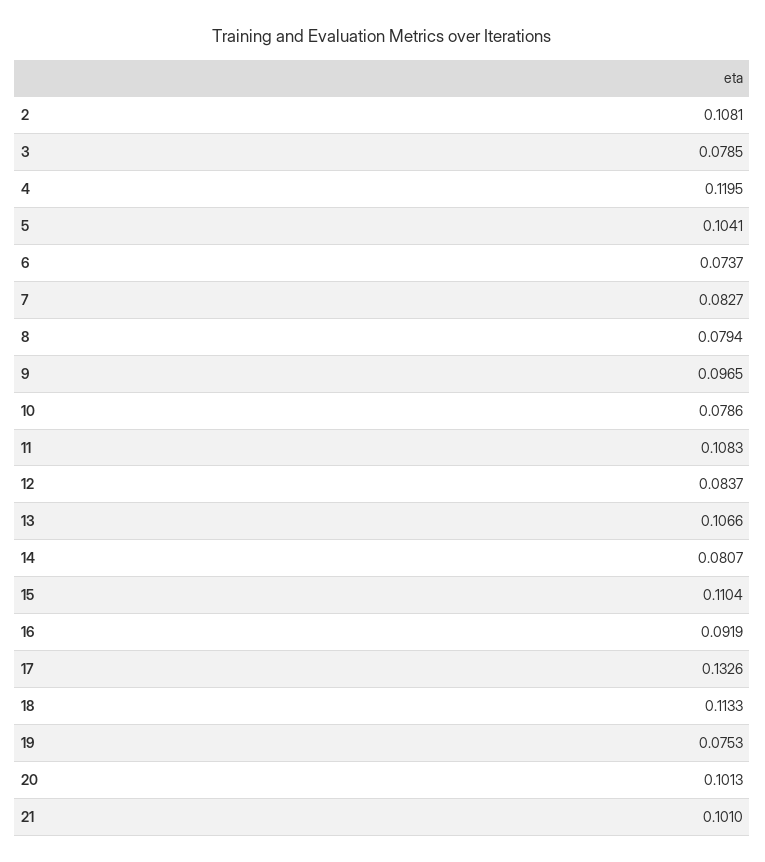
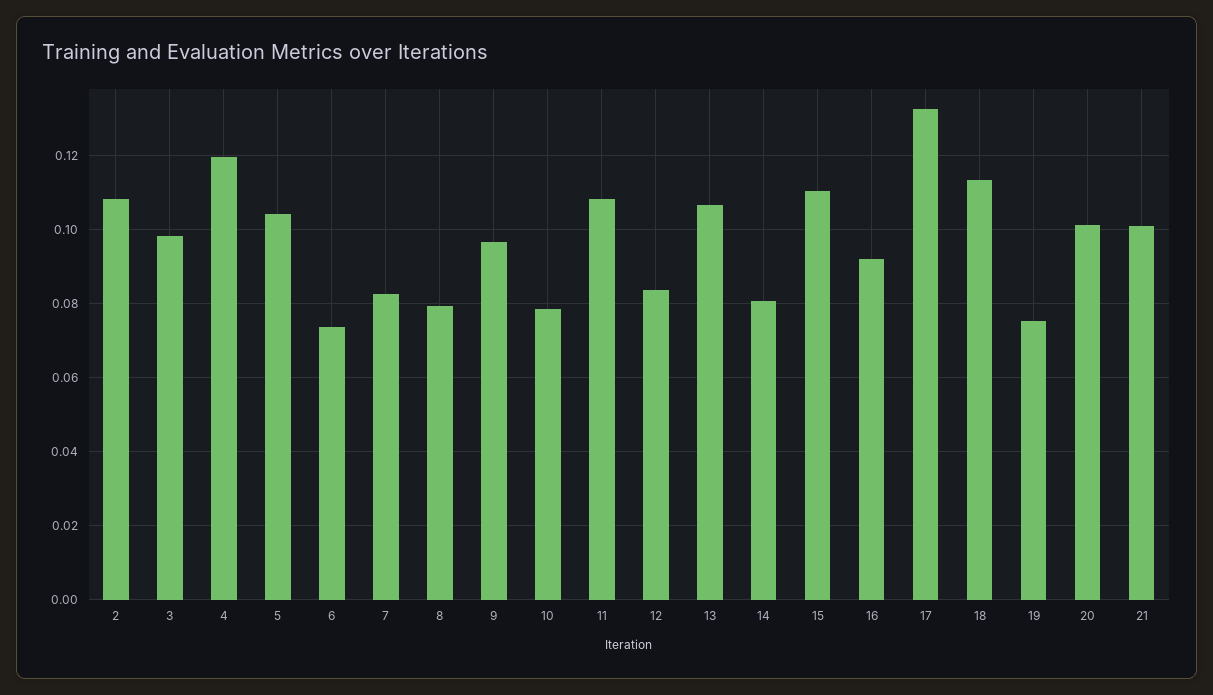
3: 0.0785 -> 0.098

